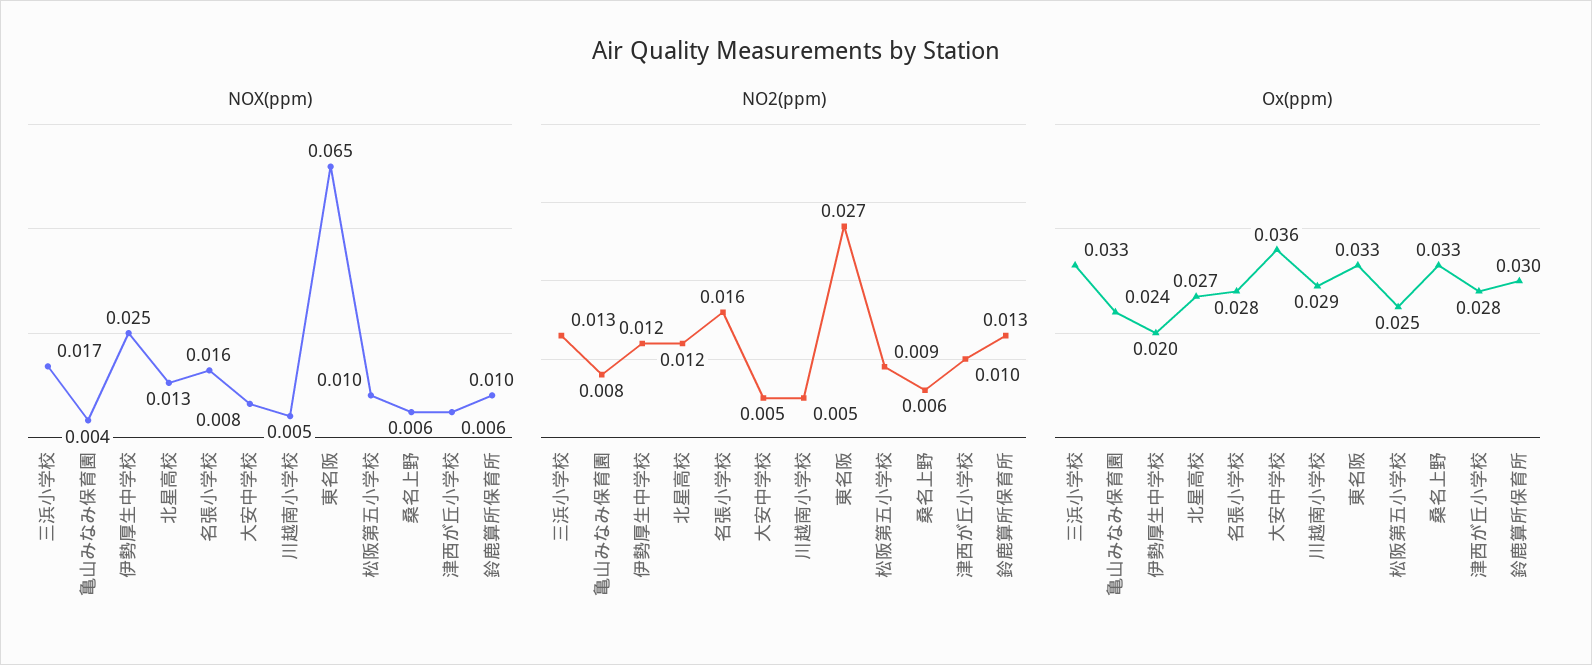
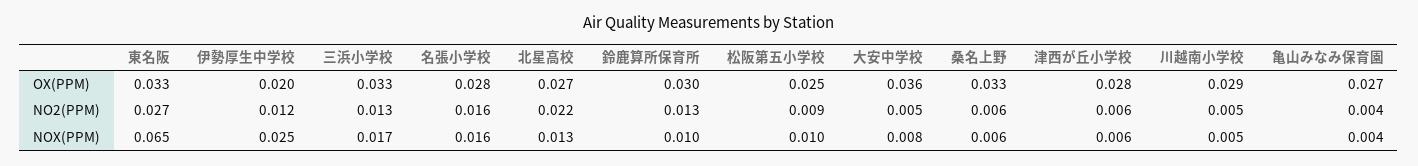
NO2(ppm), 亀山みなみ保育園: 0.008 -> 0.004
NO2(ppm), 北星高校: 0.012 -> 0.022
NO2(ppm), 津西が丘小学校: 0.01 -> 0.006
Ox(ppm), 亀山みなみ保育園: 0.024 -> 0.027

